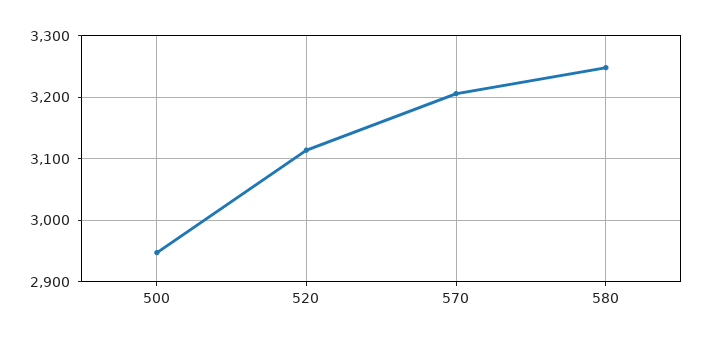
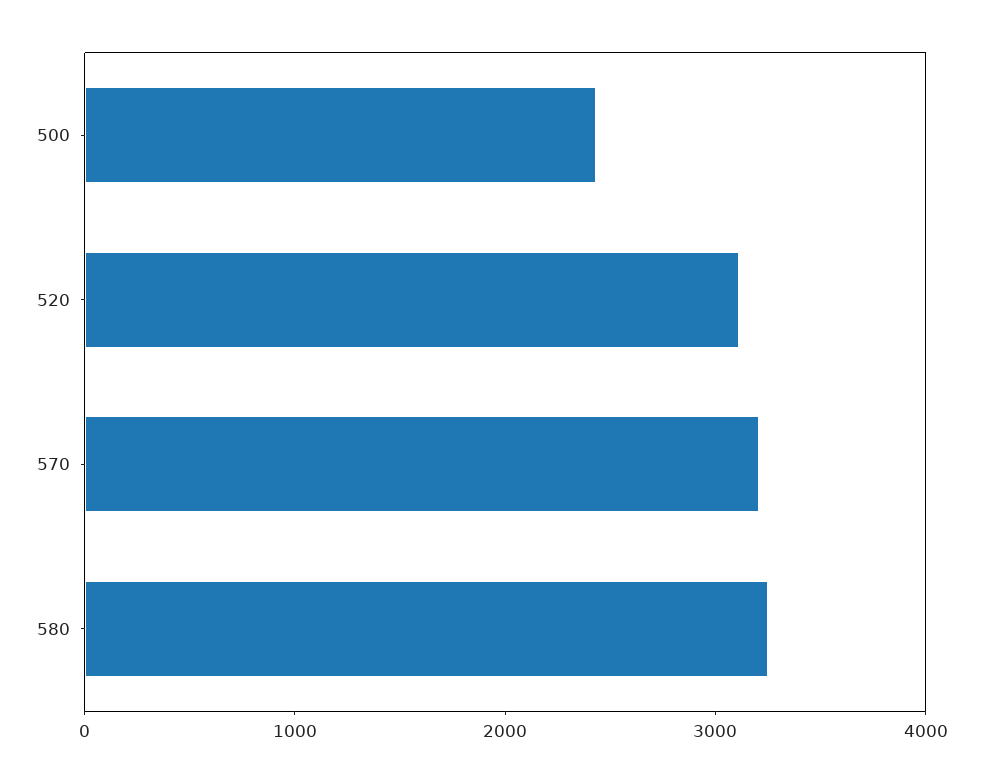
500: 2950 -> 2400

